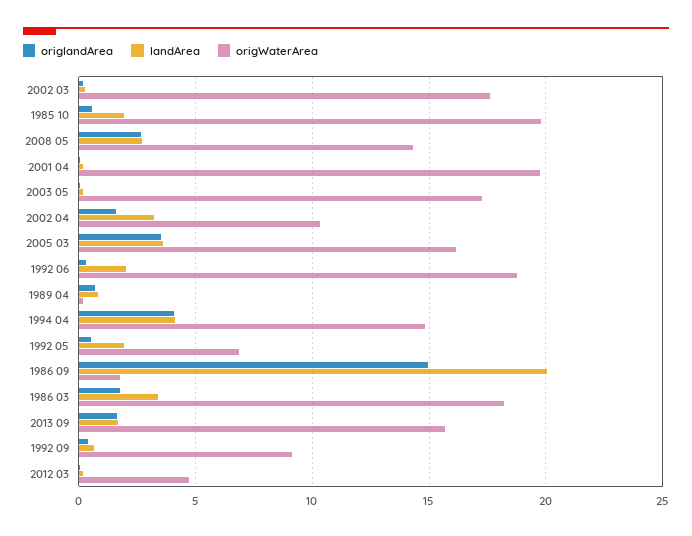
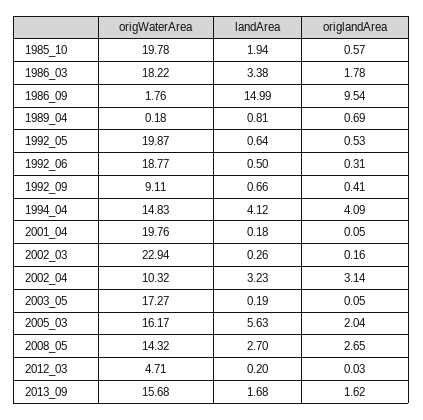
origWaterArea, 2002 03: 17.5 -> 22.94
origlandArea, 2002 04: 1.5 -> 3.14
origlandArea, 2005 03: 3.5 -> 2.04
landArea, 2005 03: 3.5 -> 5.63
landArea, 1992 06: 2 -> 0.5
landArea, 1992 05: 2 -> 0.64
origWaterArea, 1992 05: 7 -> 19.87
origlandArea, 1986 09: 15 -> 9.54
landArea, 1986 09: 20 -> 14.99

